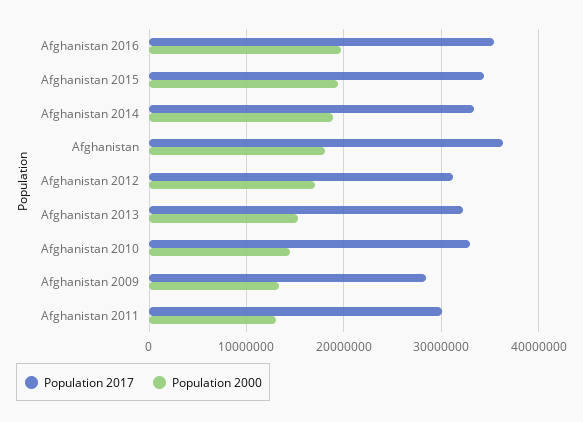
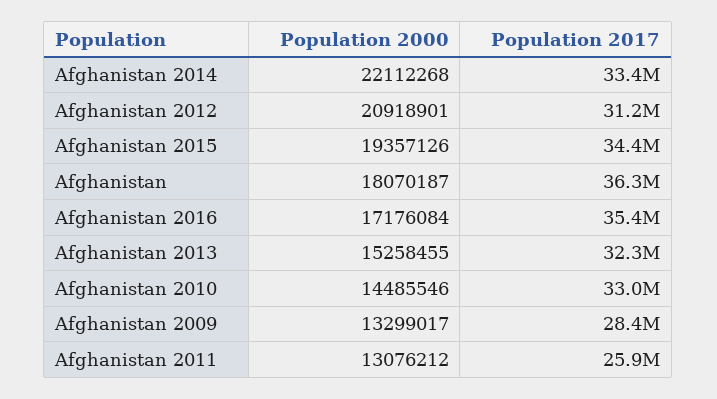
Population 2000, Afghanistan 2016: 20000000 -> 17176084
Population 2000, Afghanistan 2014: 19000000 -> 22112268
Population 2000, Afghanistan 2012: 17000000 -> 20918901
Population 2017, Afghanistan 2011: 30000000 -> 25900000

